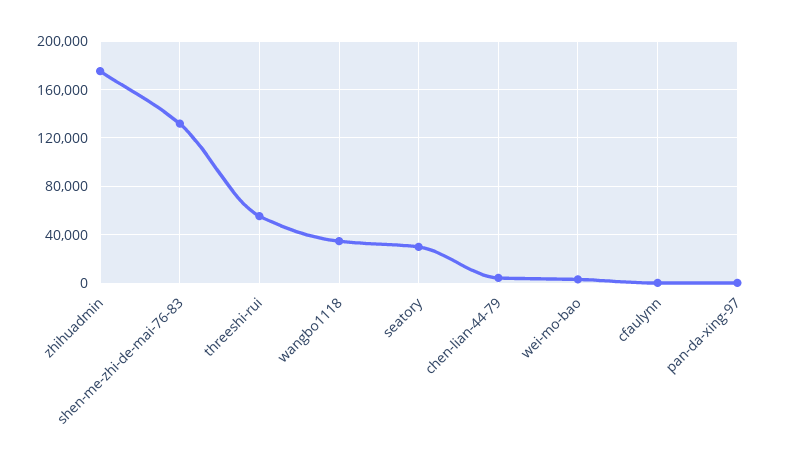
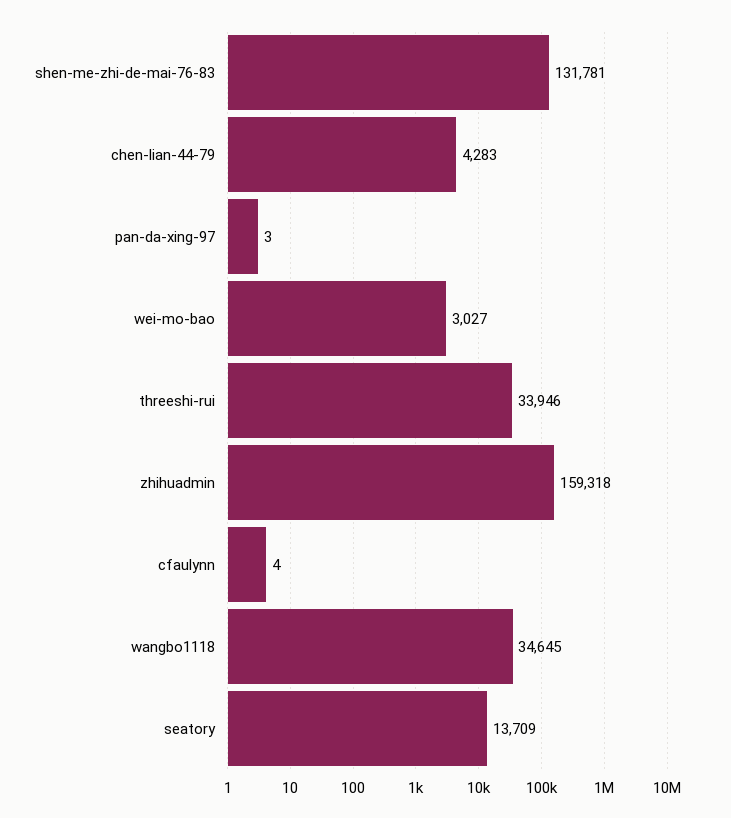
zhihuadmin: 175000 -> 159318
threeshi-rui: 55000 -> 33946
seatory: 30000 -> 13709

